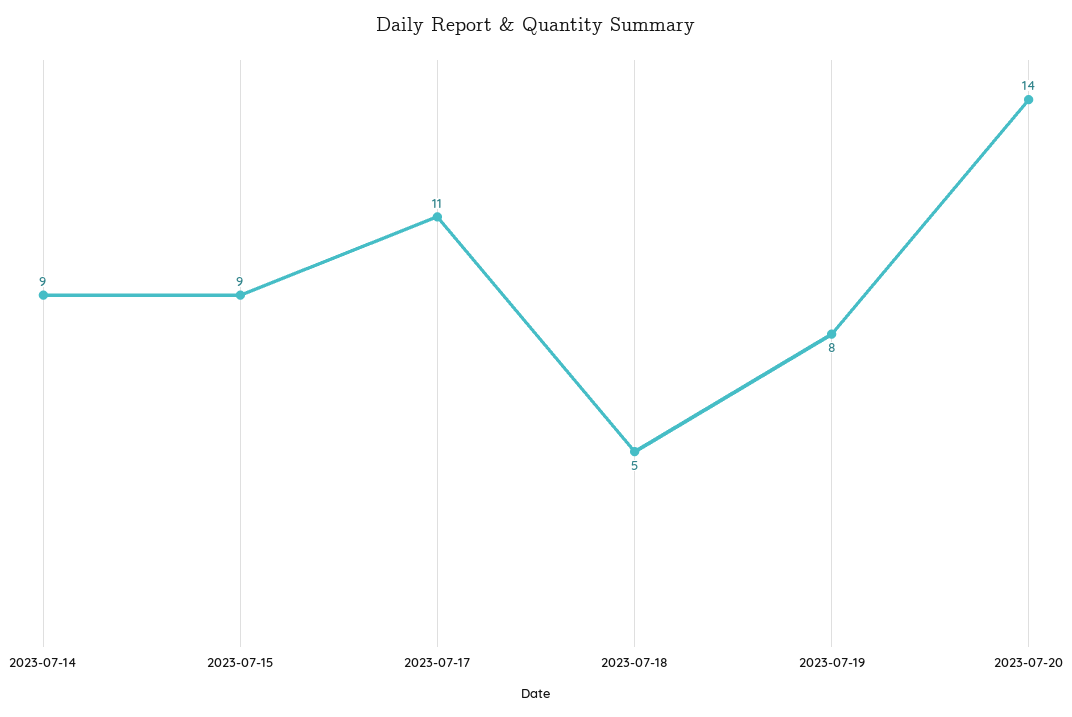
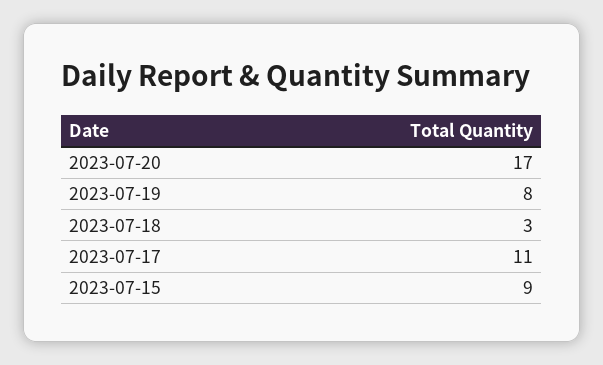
2023-07-14: 9 -> none
2023-07-18: 5 -> 3
2023-07-20: 14 -> 17

